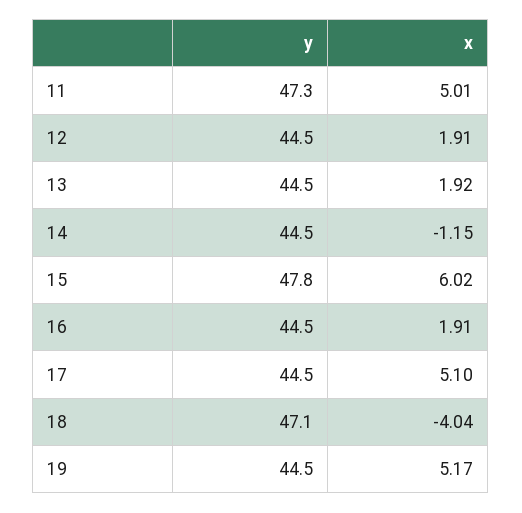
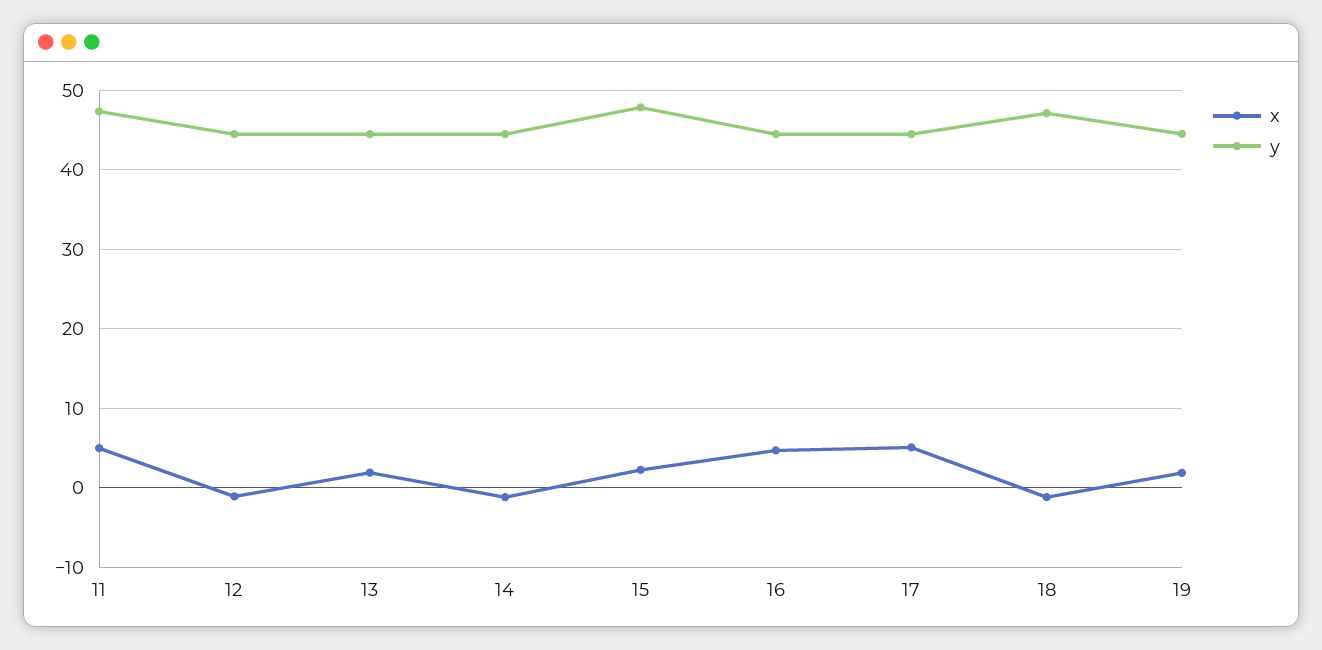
x, 12: 1.91 -> -1
x, 15: 6.02 -> 2
x, 16: 1.91 -> 5
x, 18: -4.04 -> -1
x, 19: 5.17 -> 2

